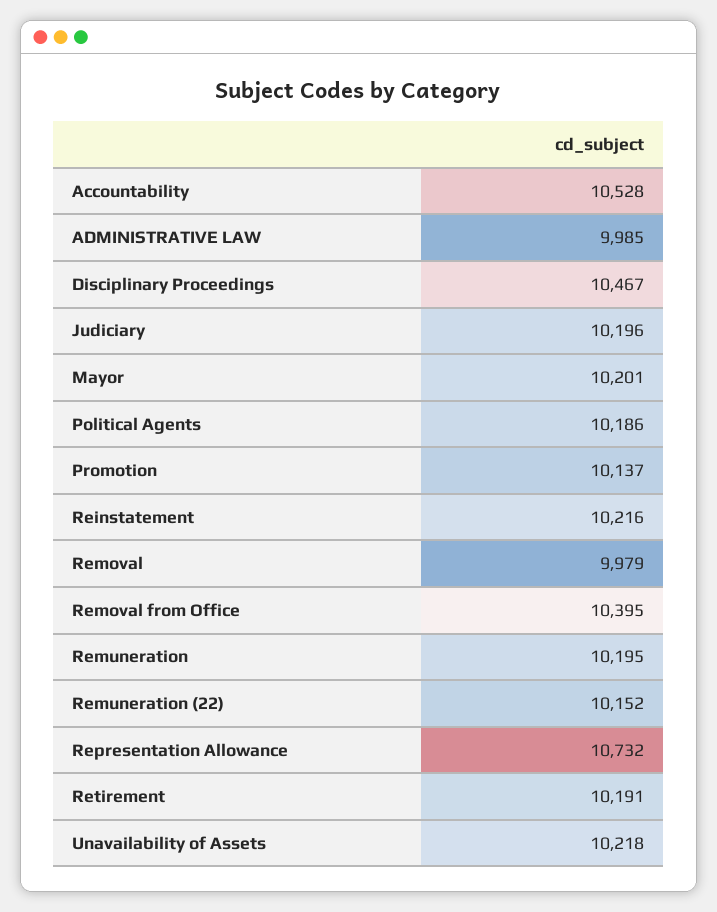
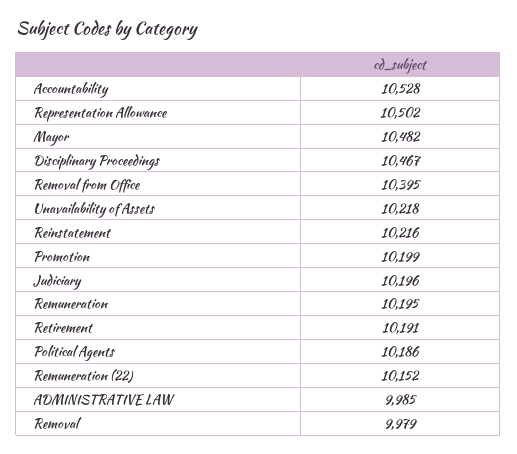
Mayor: 10201 -> 10482
Promotion: 10137 -> 10199
Representation Allowance: 10732 -> 10502

